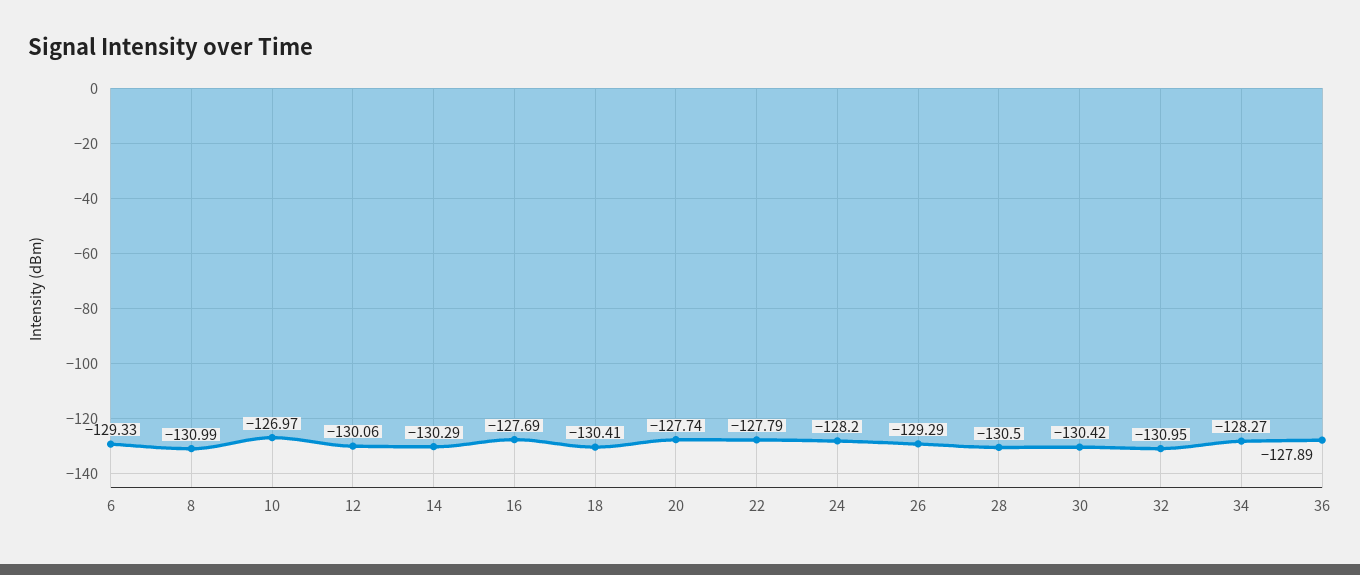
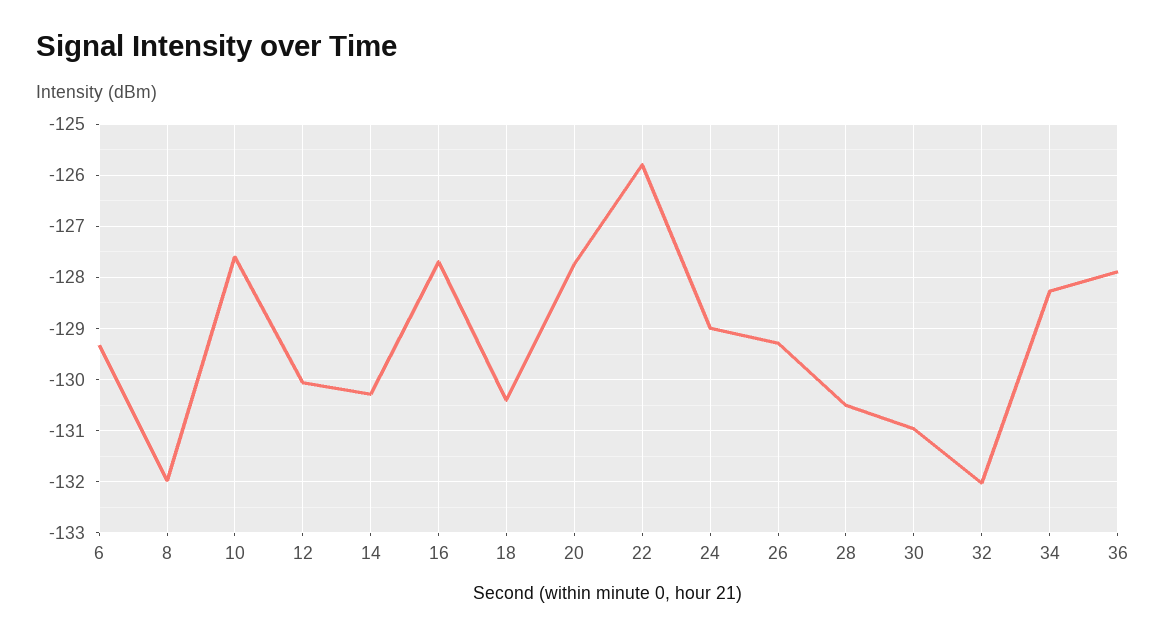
8: -130.99 -> -132
10: -126.97 -> -127.6
22: -127.79 -> -125.8
24: -128.2 -> -129
30: -130.42 -> -131
32: -130.95 -> -132

